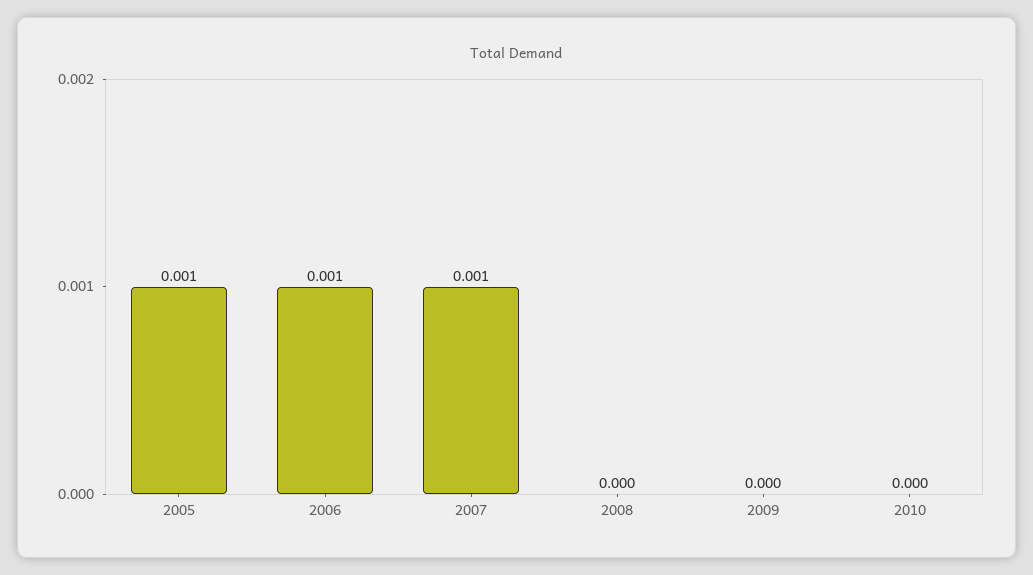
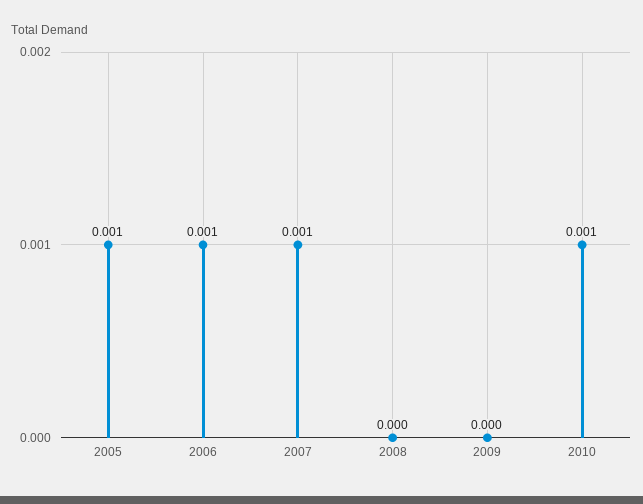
2010: 0 -> 0.001

